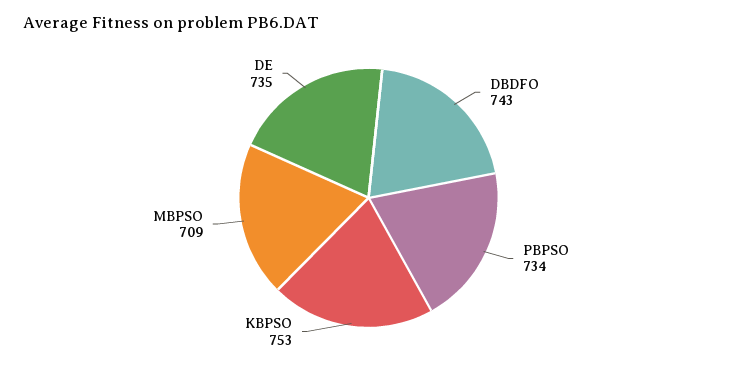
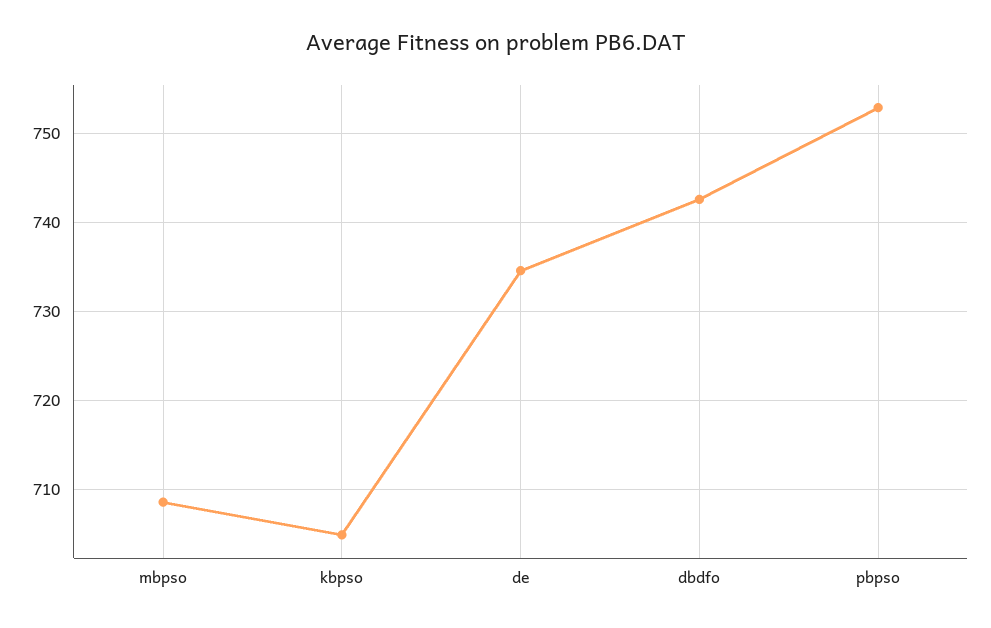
PBPSO: 734 -> 753
KBPSO: 753 -> 705

